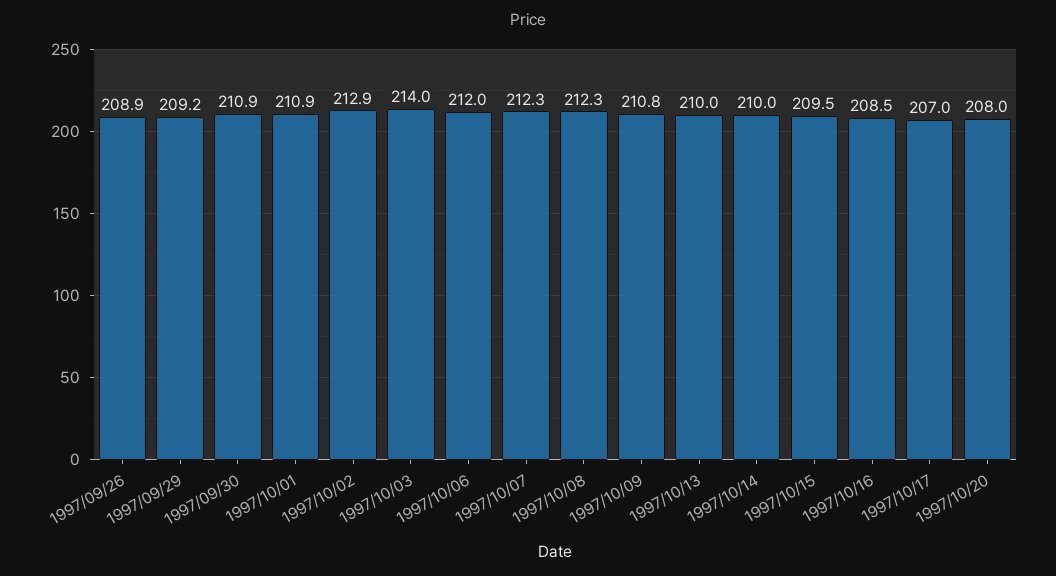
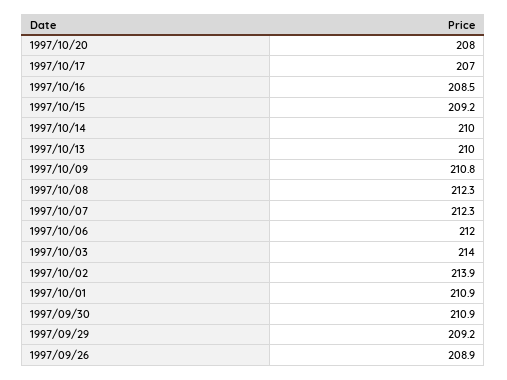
1997/10/02: 212.9 -> 213.9
1997/10/15: 209.5 -> 209.2

